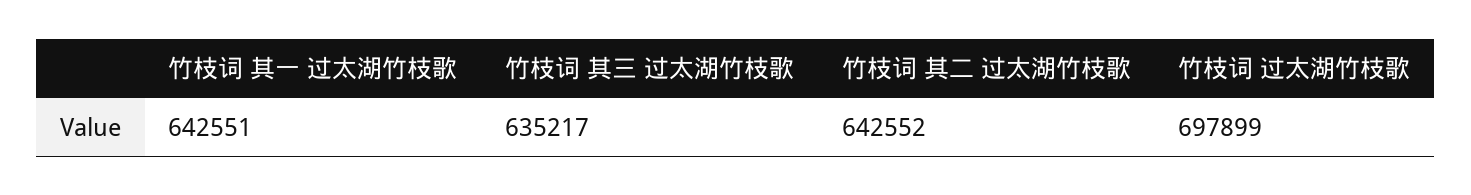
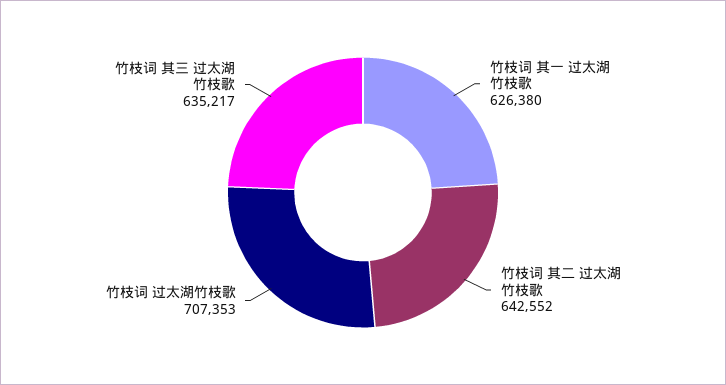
竹枝词 其一 过太湖竹枝歌: 642551 -> 626380
竹枝词 过太湖竹枝歌: 697899 -> 707353

